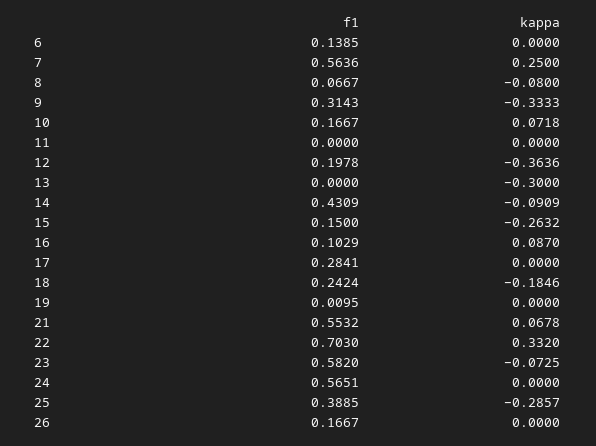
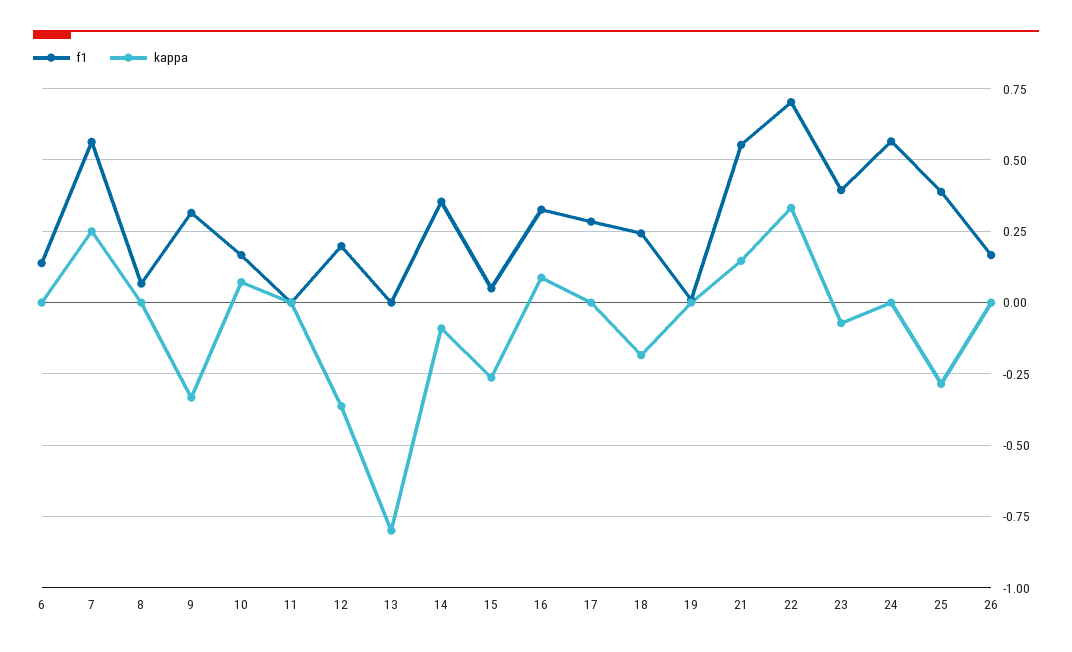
kappa, 8: -0.08 -> 0
kappa, 13: -0.3 -> -0.8
f1, 14: 0.4309 -> 0.35
f1, 15: 0.15 -> 0.05
f1, 16: 0.1029 -> 0.325
kappa, 21: 0.0678 -> 0.15
f1, 23: 0.582 -> 0.4

